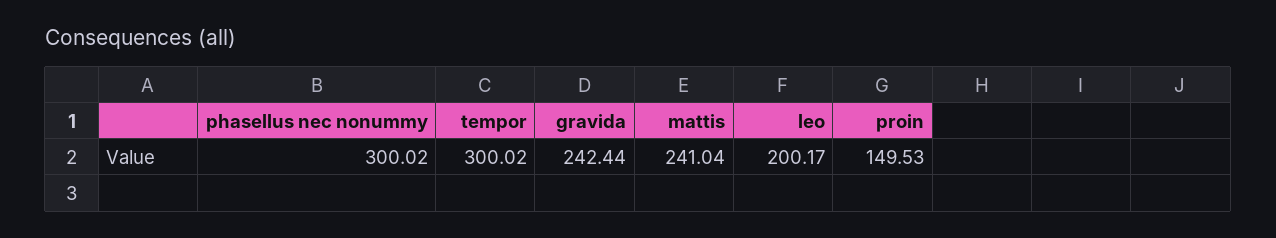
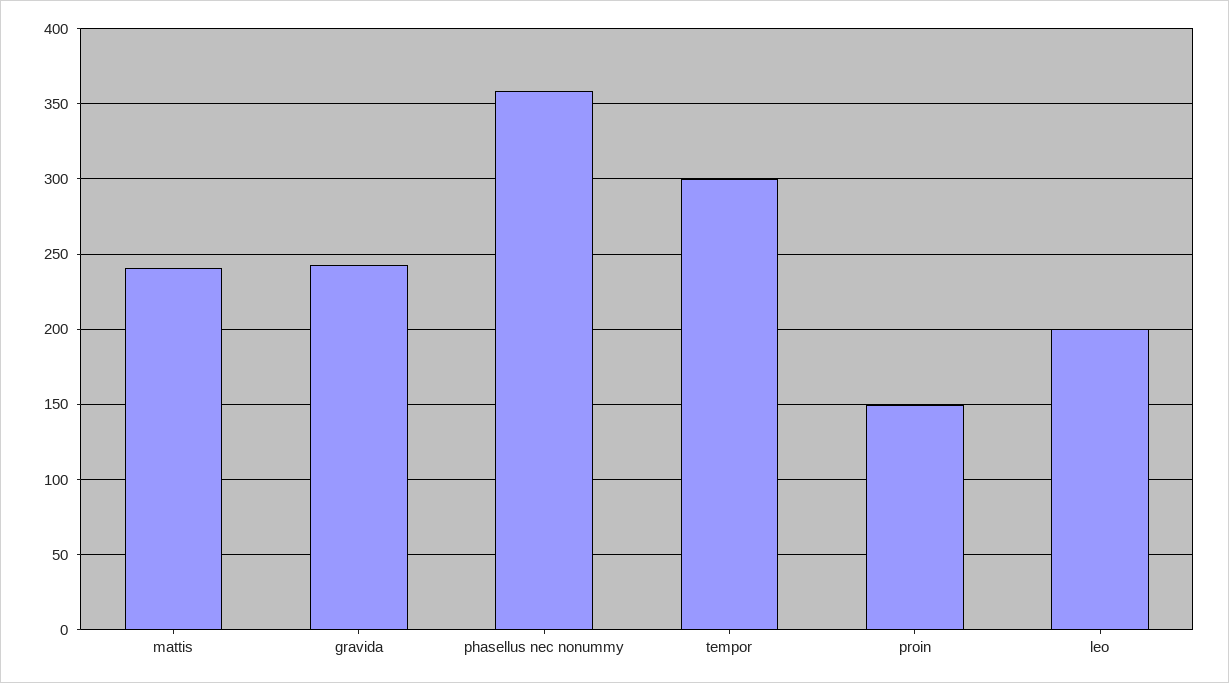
phasellus nec nonummy: 300.02 -> 360

